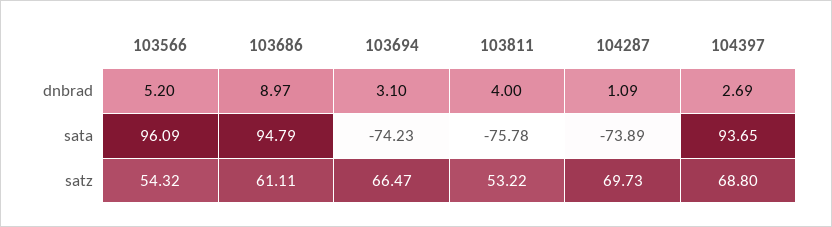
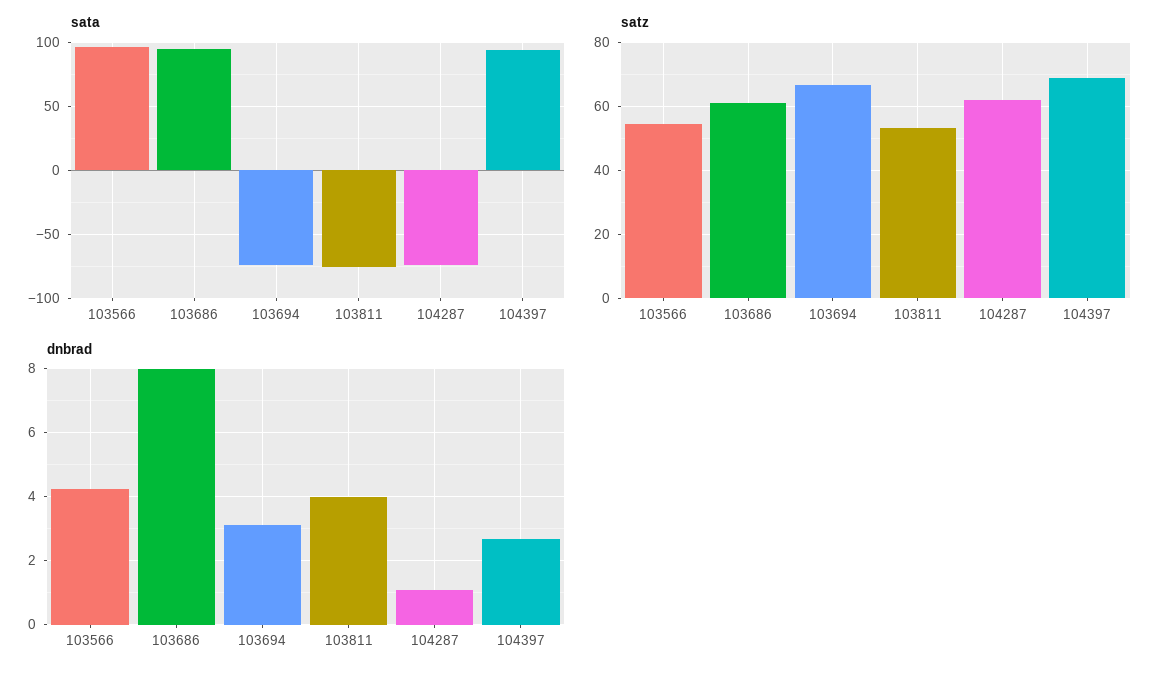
dnbrad, 103566: 5.2 -> 4.2
dnbrad, 103686: 8.97 -> 8
satz, 104287: 69.73 -> 62

